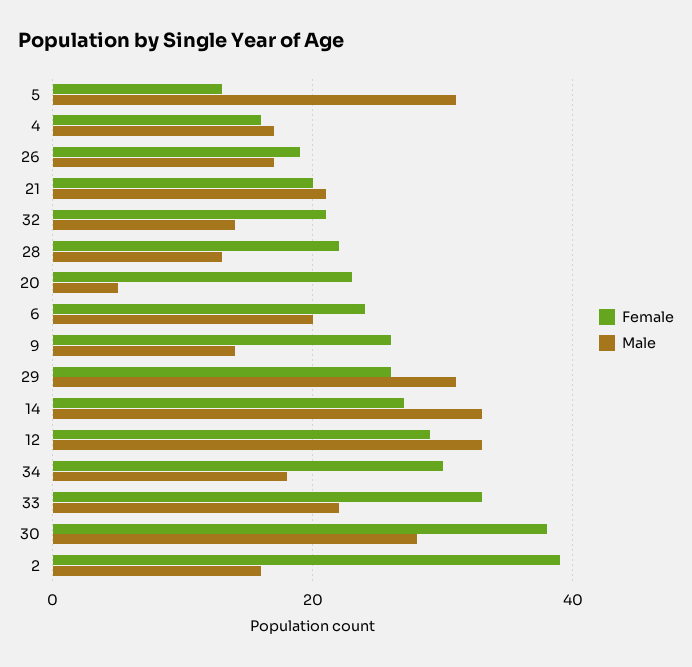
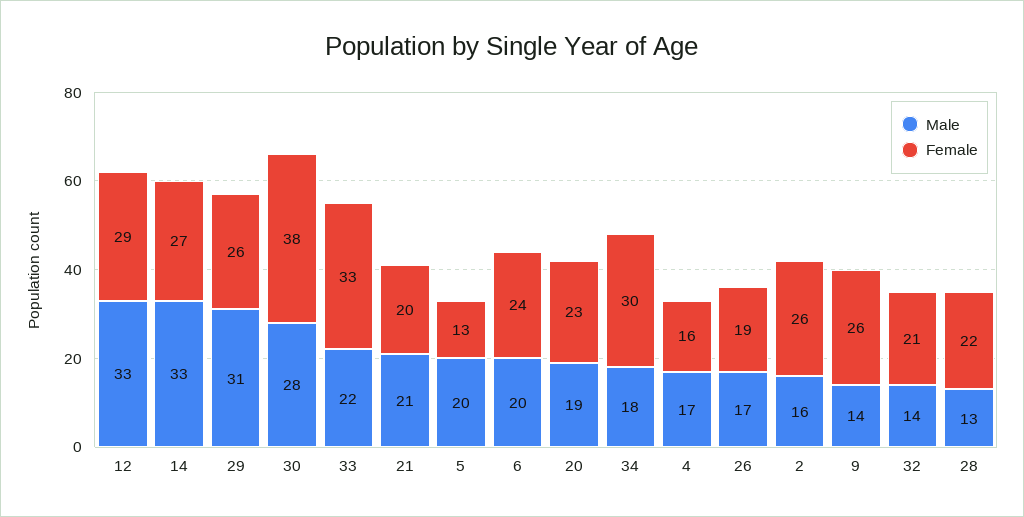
Male, 5: 30 -> 20
Male, 20: 5 -> 19
Female, 2: 40 -> 26

